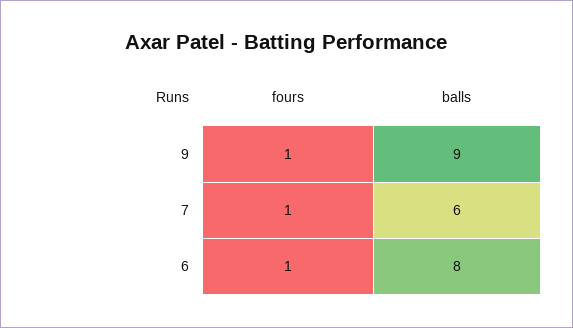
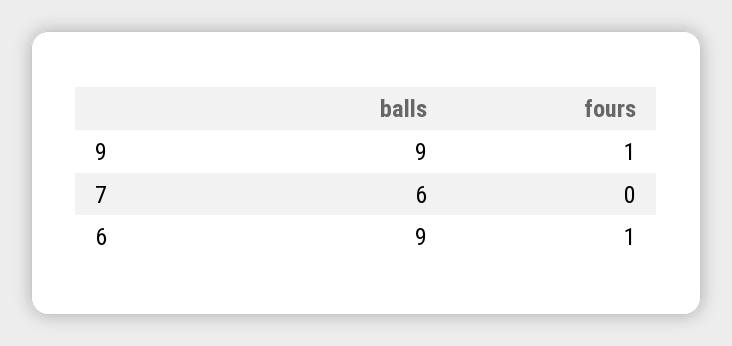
fours, 7: 1 -> 0
balls, 6: 8 -> 9

